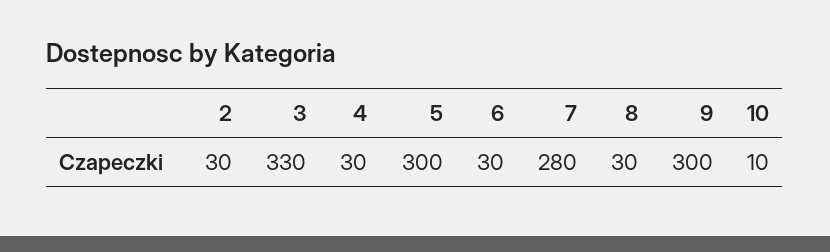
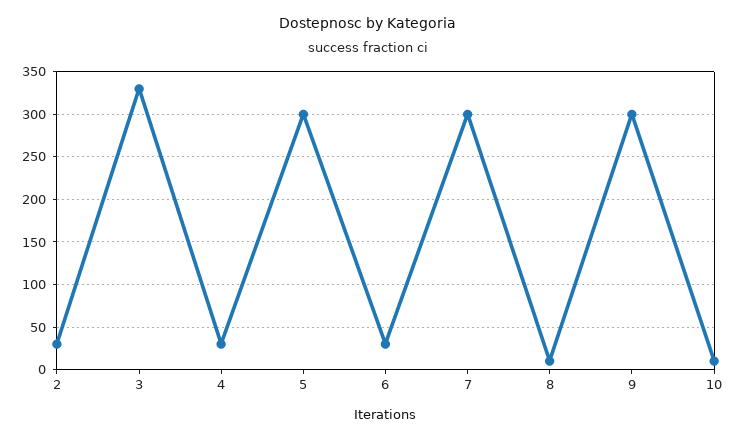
7: 280 -> 300
8: 30 -> 10

